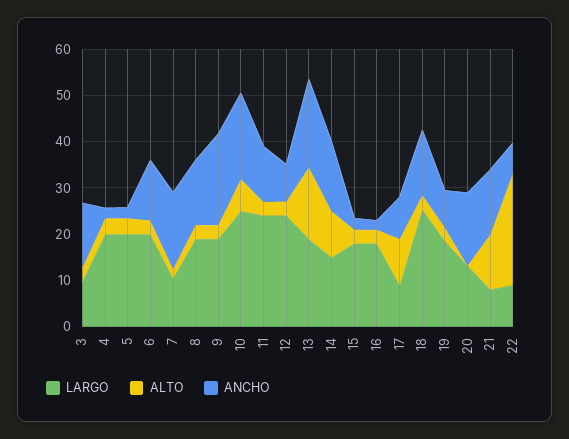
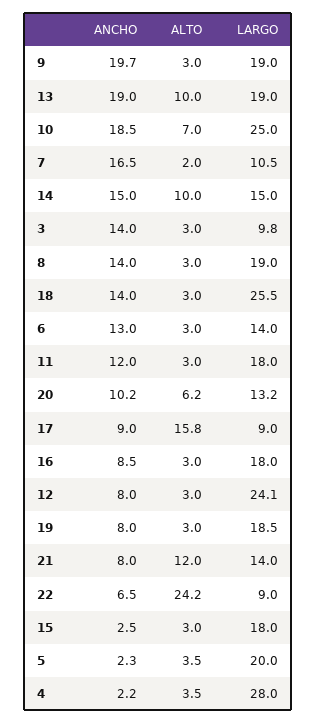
LARGO, 4: 20 -> 28
LARGO, 6: 20 -> 14
LARGO, 11: 24 -> 18
ALTO, 13: 16 -> 10
ANCHO, 16: 2 -> 8.5
ALTO, 17: 10 -> 15.8
ALTO, 20: 0 -> 6.2
ANCHO, 20: 16 -> 10.2
LARGO, 21: 8 -> 14
ANCHO, 21: 14 -> 8

